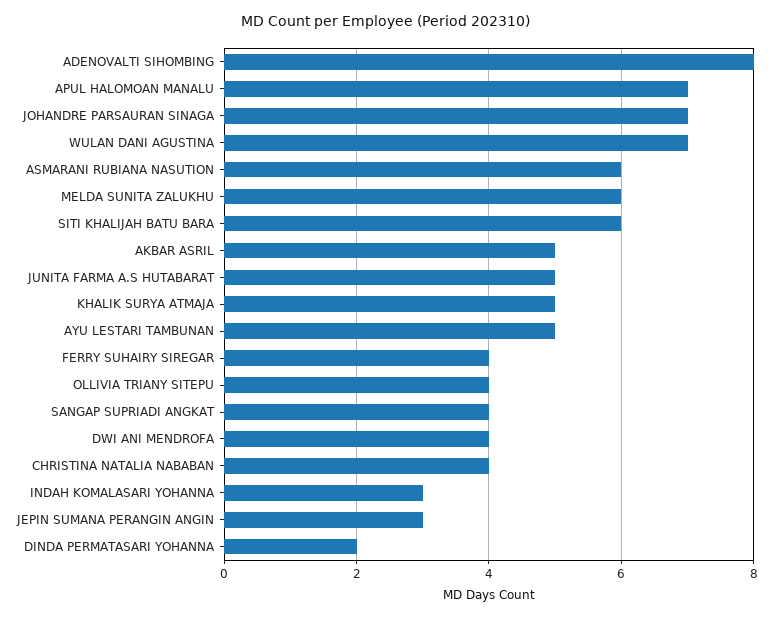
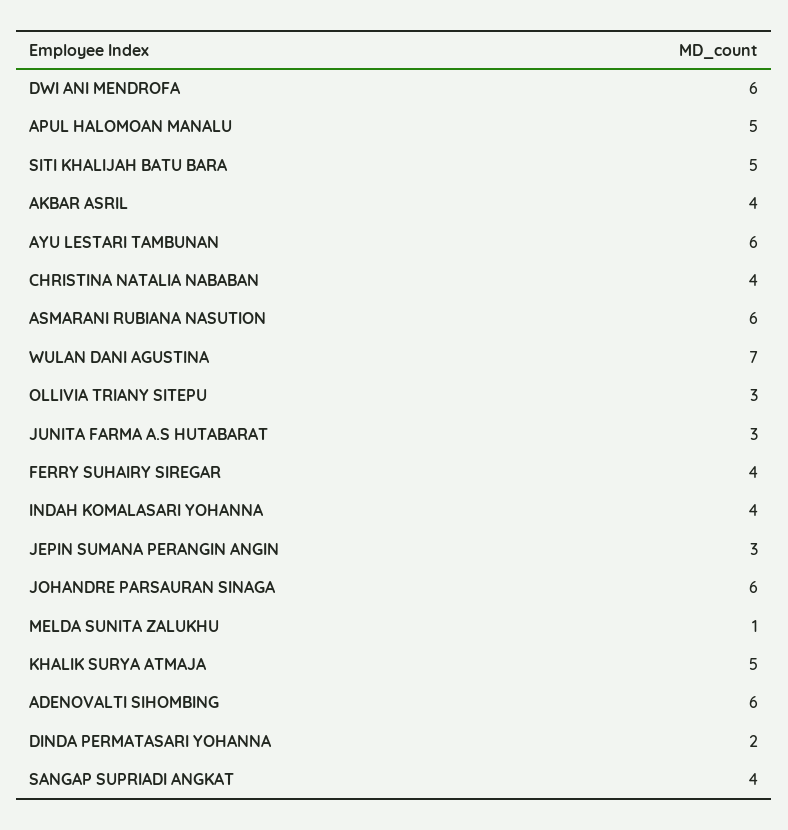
ADENOVALTI SIHOMBING: 8 -> 6
APUL HALOMOAN MANALU: 7 -> 5
JOHANDRE PARSAURAN SINAGA: 7 -> 6
MELDA SUNITA ZALUKHU: 6 -> 1
SITI KHALIJAH BATU BARA: 6 -> 5
AKBAR ASRIL: 5 -> 4
JUNITA FARMA A.S HUTABARAT: 5 -> 3
AYU LESTARI TAMBUNAN: 5 -> 6
OLLIVIA TRIANY SITEPU: 4 -> 3
DWI ANI MENDROFA: 4 -> 6
INDAH KOMALASARI YOHANNA: 3 -> 4

